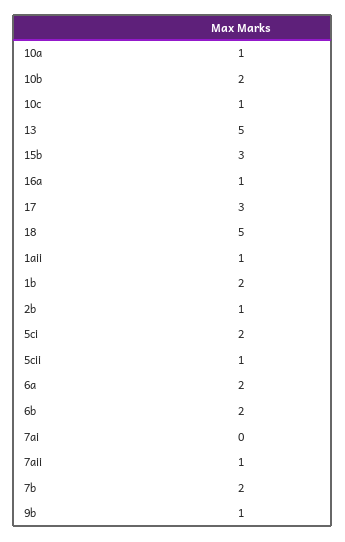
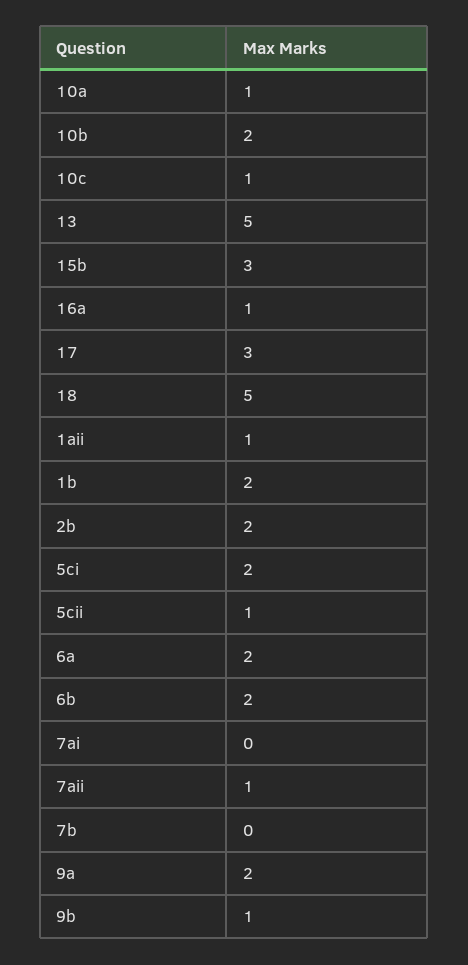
2b: 1 -> 2
7b: 2 -> 0
9a: none -> 2

